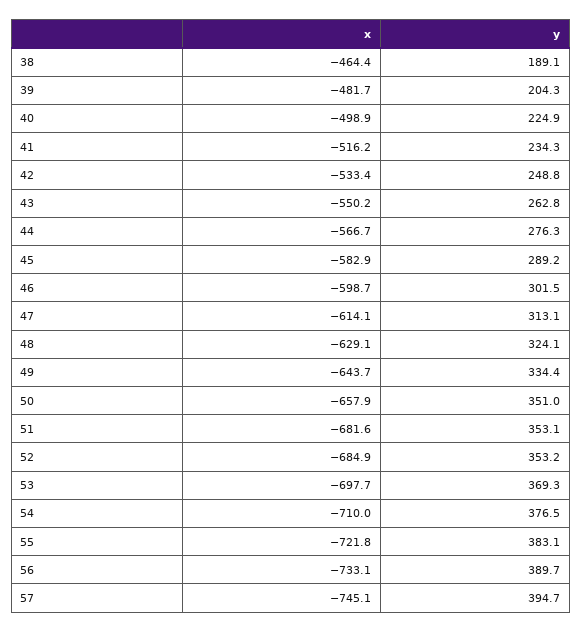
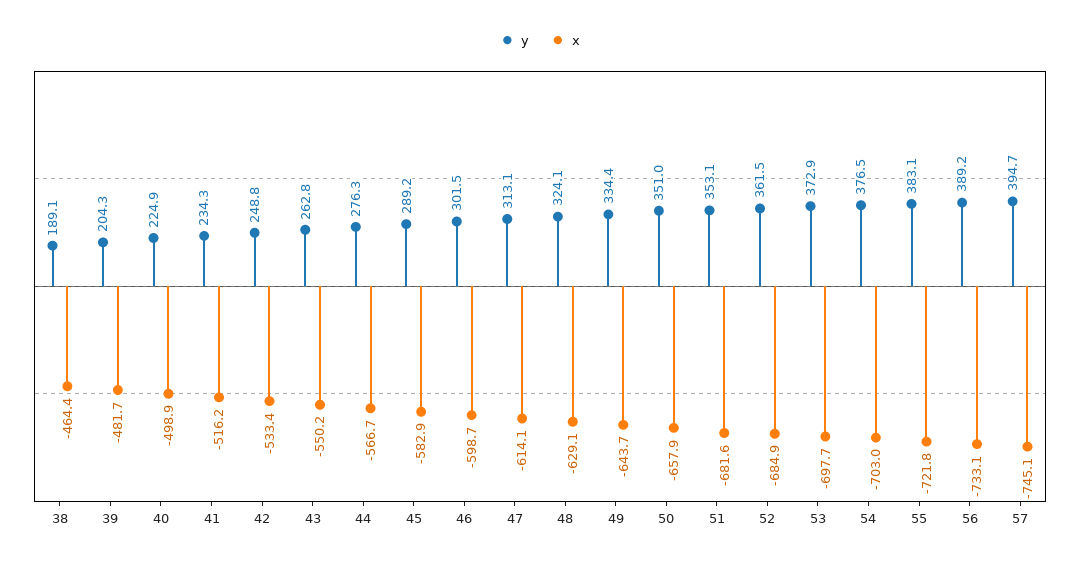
y, 52: 353.2 -> 361.5
y, 53: 369.3 -> 372.9
x, 54: -710 -> -703
y, 56: 389.7 -> 389.2

